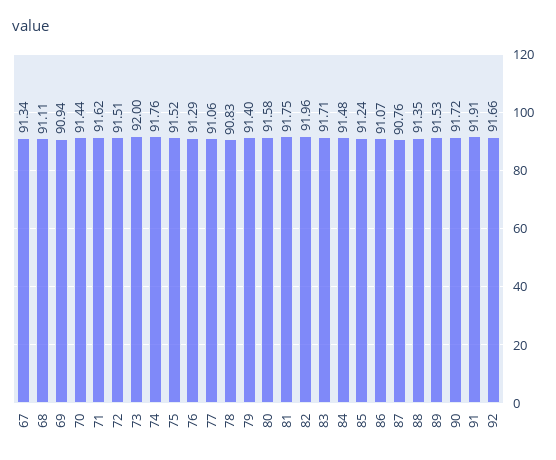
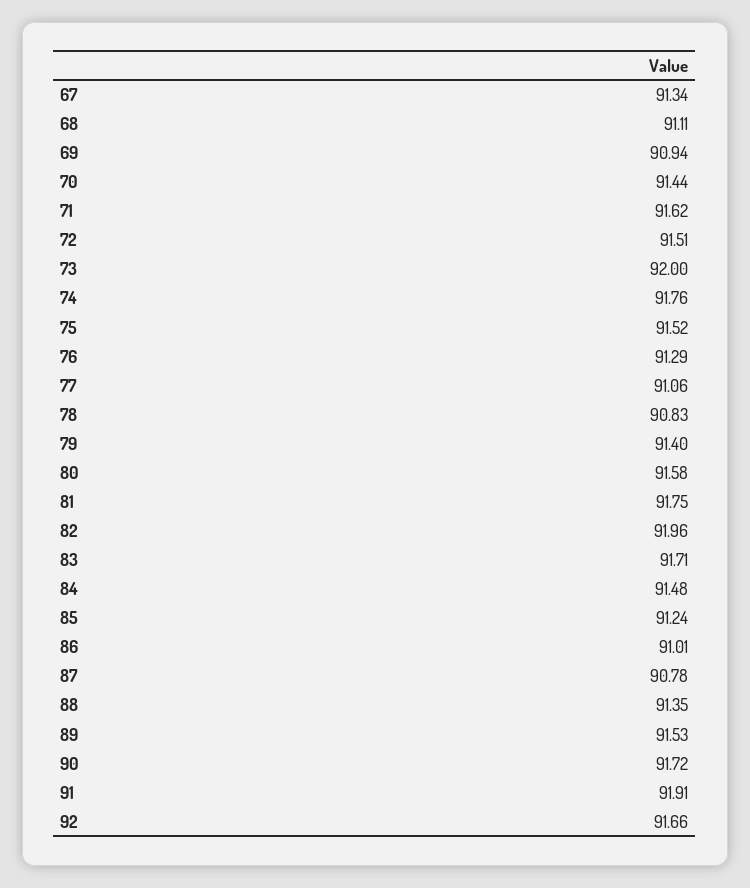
86: 91.07 -> 91.01
87: 90.76 -> 90.78

